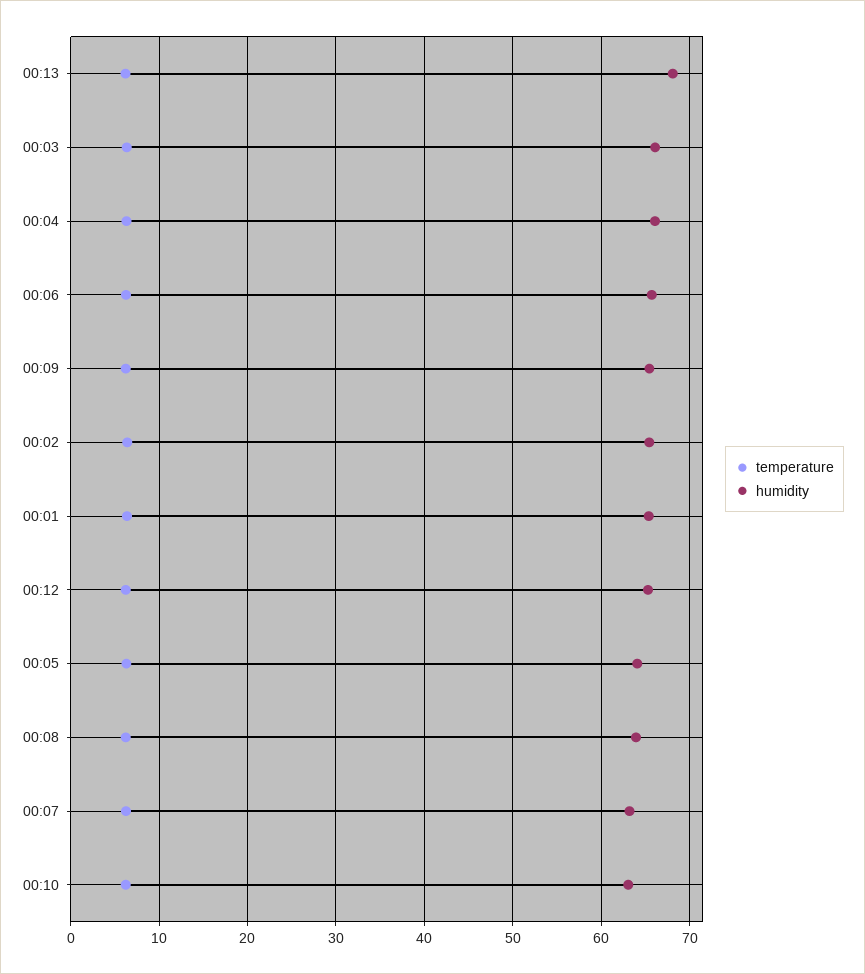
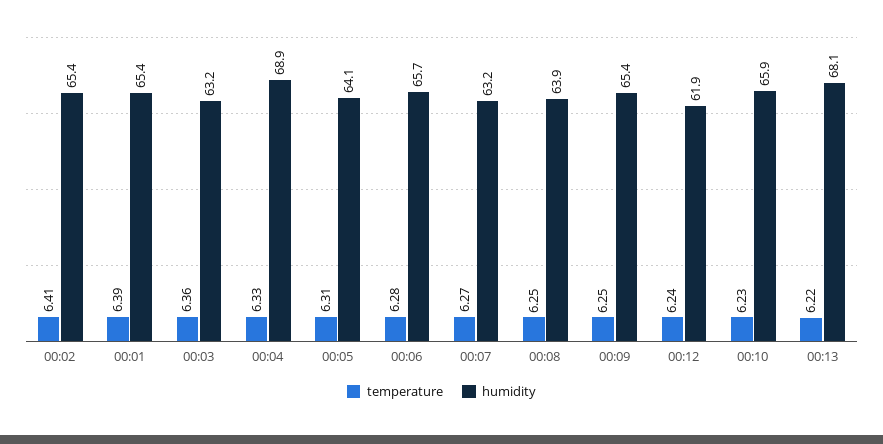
humidity, 00:03: 66 -> 63.2
humidity, 00:04: 66 -> 68.9
humidity, 00:12: 65 -> 61.9
humidity, 00:10: 63 -> 65.9

